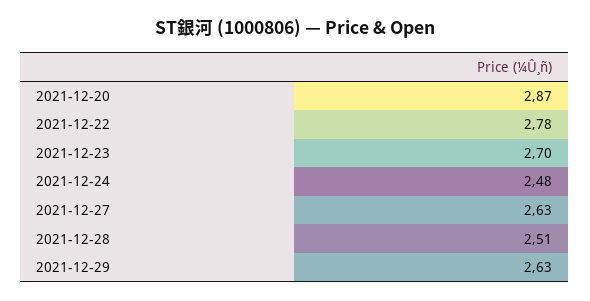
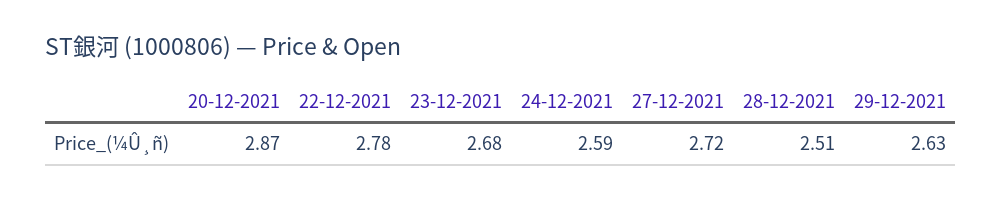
2021-12-23: 2.7 -> 2.68
2021-12-24: 2.48 -> 2.59
2021-12-27: 2.63 -> 2.72

